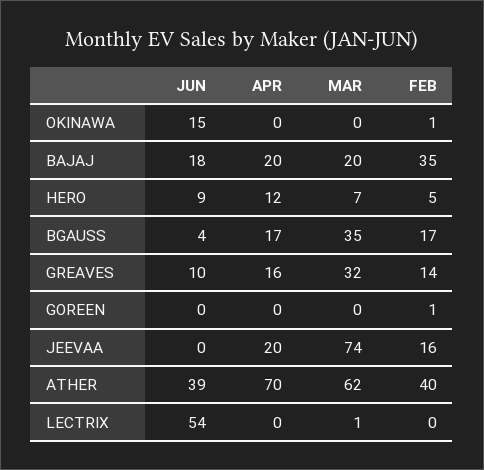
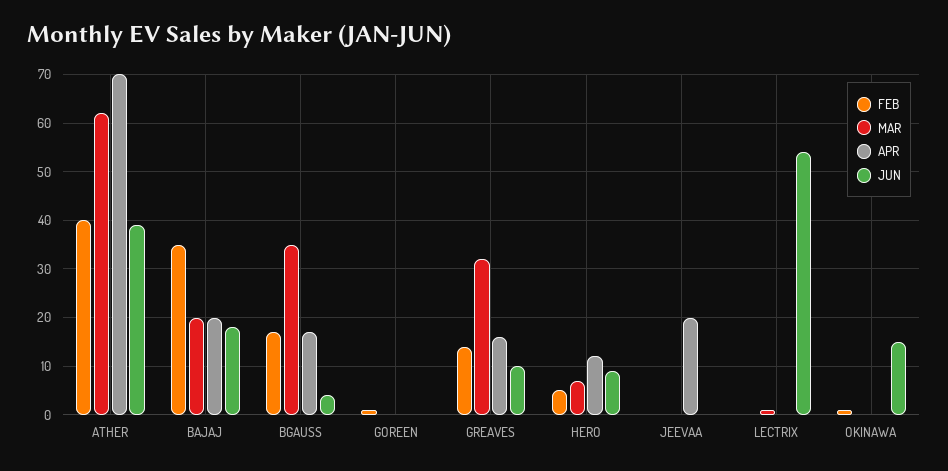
MAR, JEEVAA: 74 -> 0
FEB, JEEVAA: 16 -> 0

